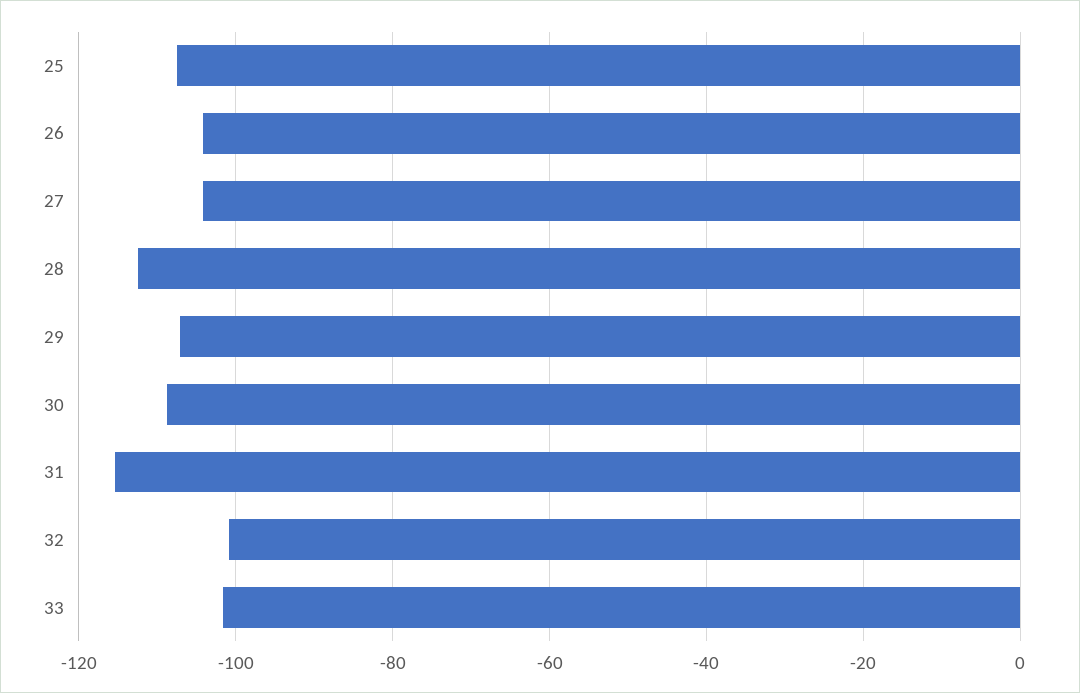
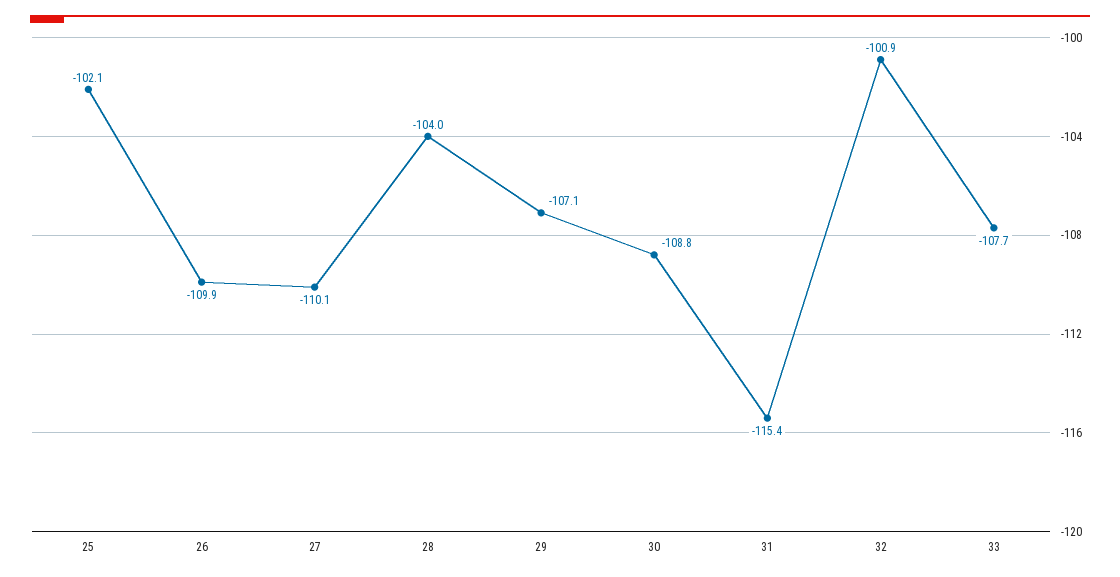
25: -108 -> -102.1
26: -104 -> -109.9
27: -104 -> -110.1
28: -112 -> -104
33: -102 -> -107.7

